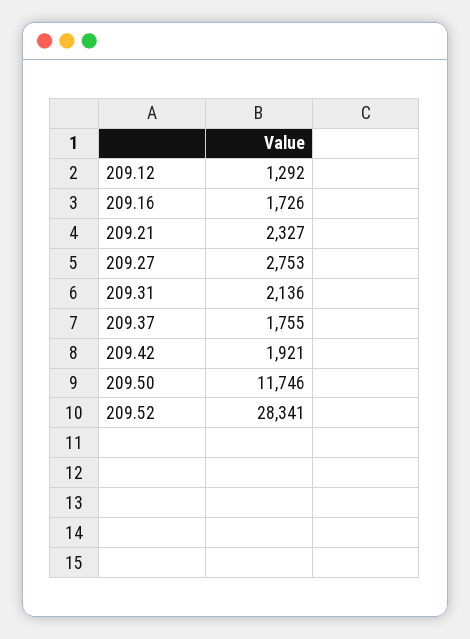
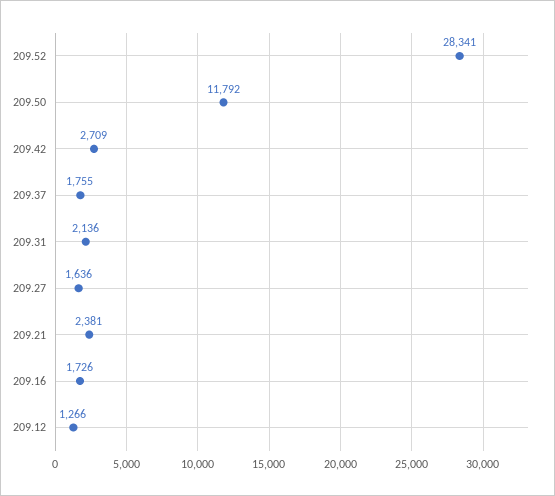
209.12: 1292 -> 1266
209.21: 2327 -> 2381
209.27: 2753 -> 1636
209.42: 1921 -> 2709
209.50: 11746 -> 11792

